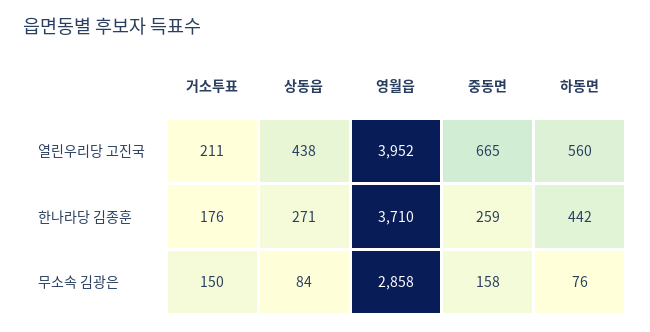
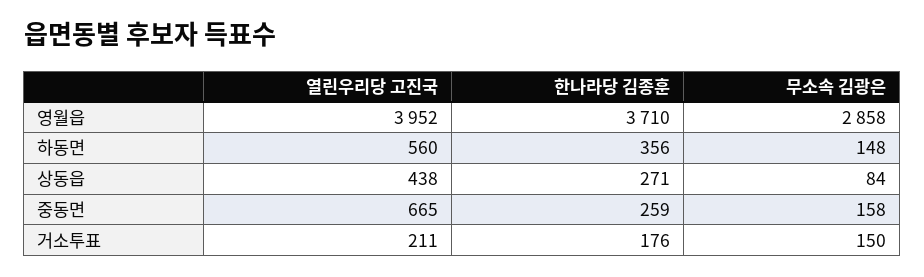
하동면, 한나라당 김종훈: 442 -> 356
하동면, 무소속 김광은: 76 -> 148

